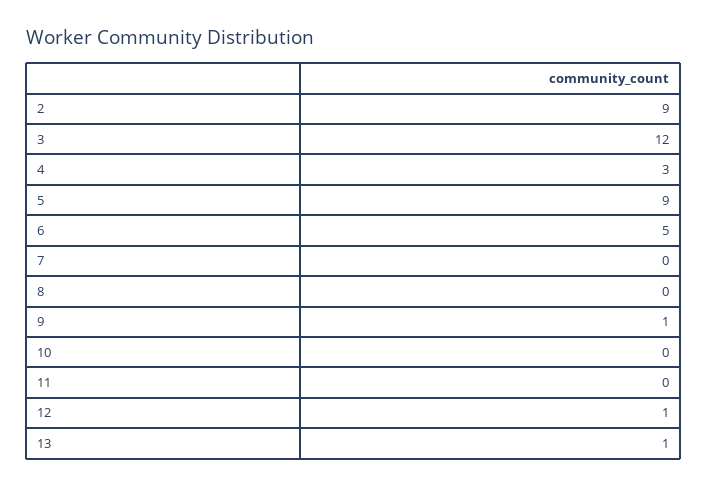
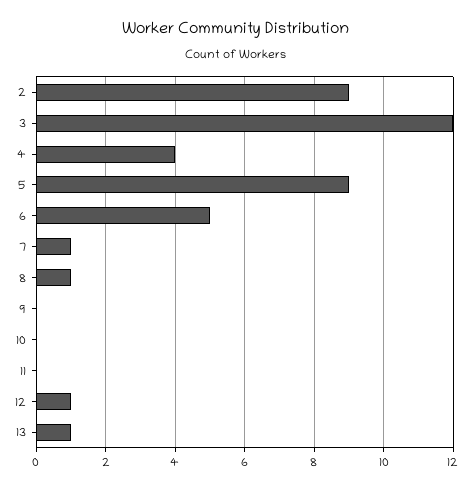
4: 3 -> 4
7: 0 -> 1
8: 0 -> 1
9: 1 -> 0

